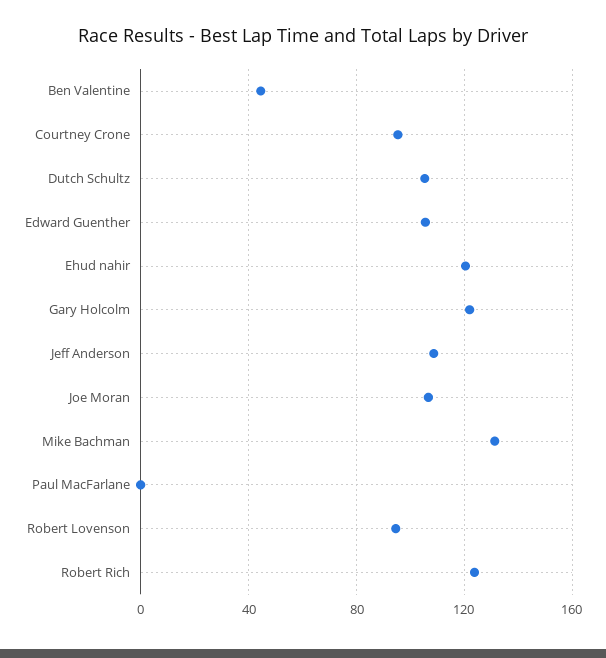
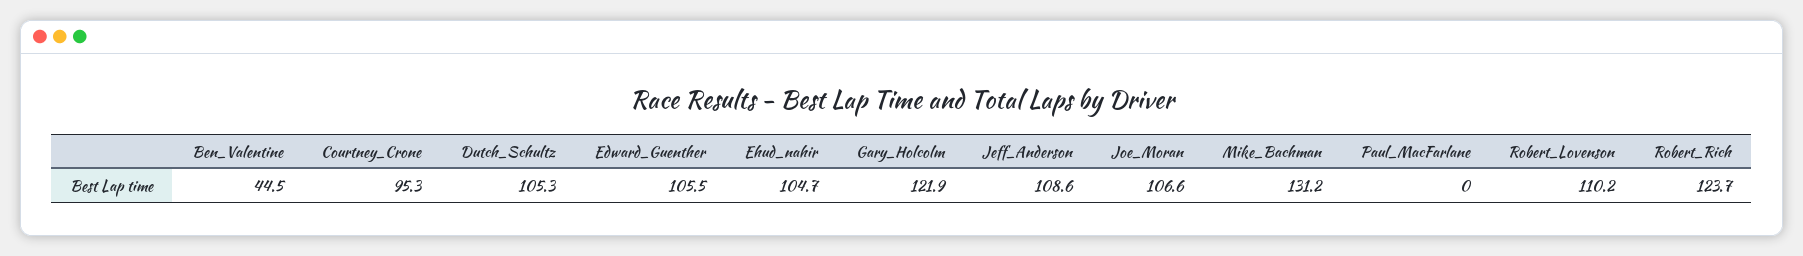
Ehud nahir: 120 -> 104.7
Robert Lovenson: 95 -> 110.2

